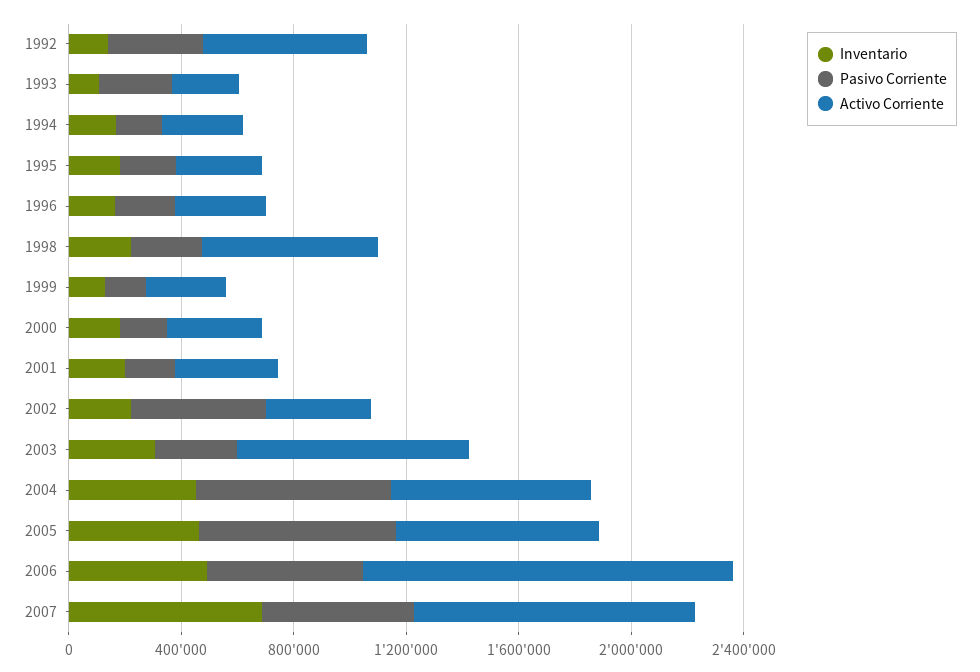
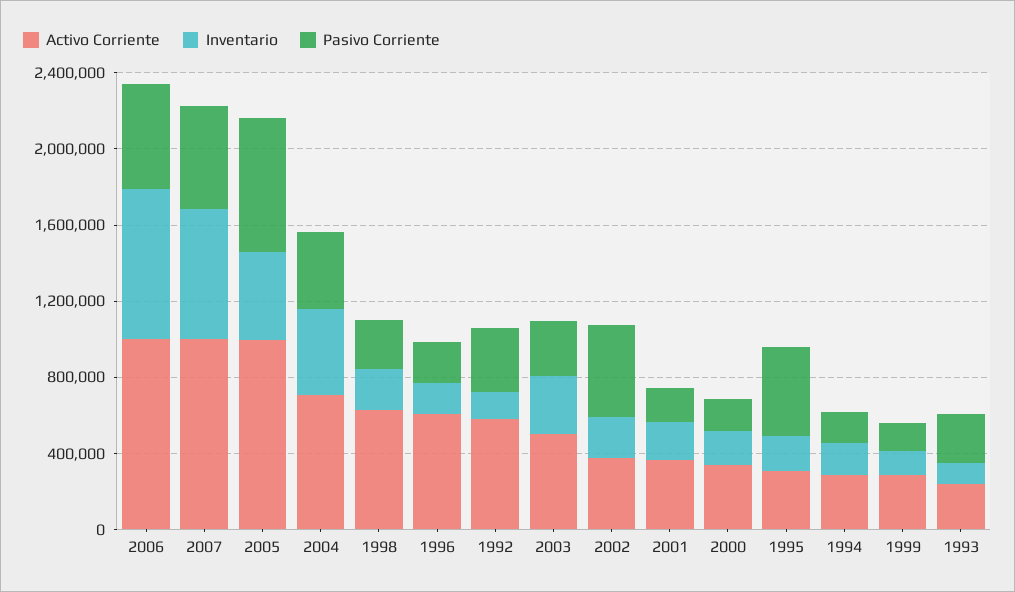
Pasivo Corriente, 1995: 200000 -> 500000
Activo Corriente, 1996: 300000 -> 600000
Activo Corriente, 2003: 800000 -> 500000
Pasivo Corriente, 2004: 700000 -> 400000
Activo Corriente, 2005: 700000 -> 1000000
Inventario, 2006: 500000 -> 800000
Activo Corriente, 2006: 1300000 -> 1000000

